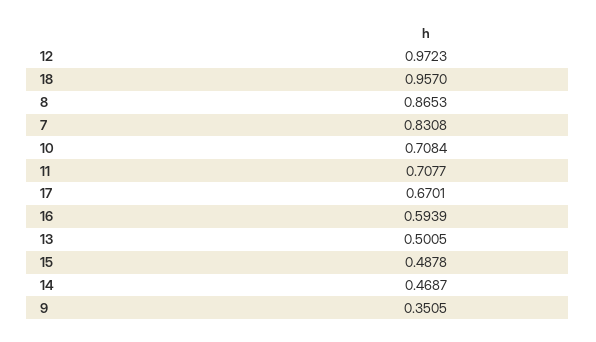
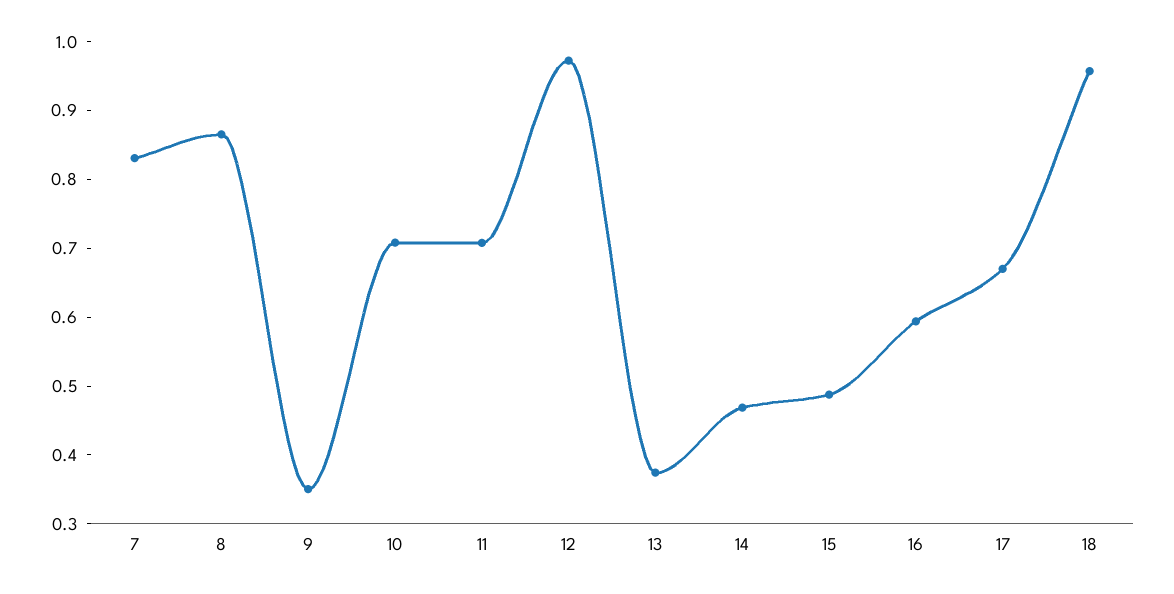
13: 0.5005 -> 0.38

